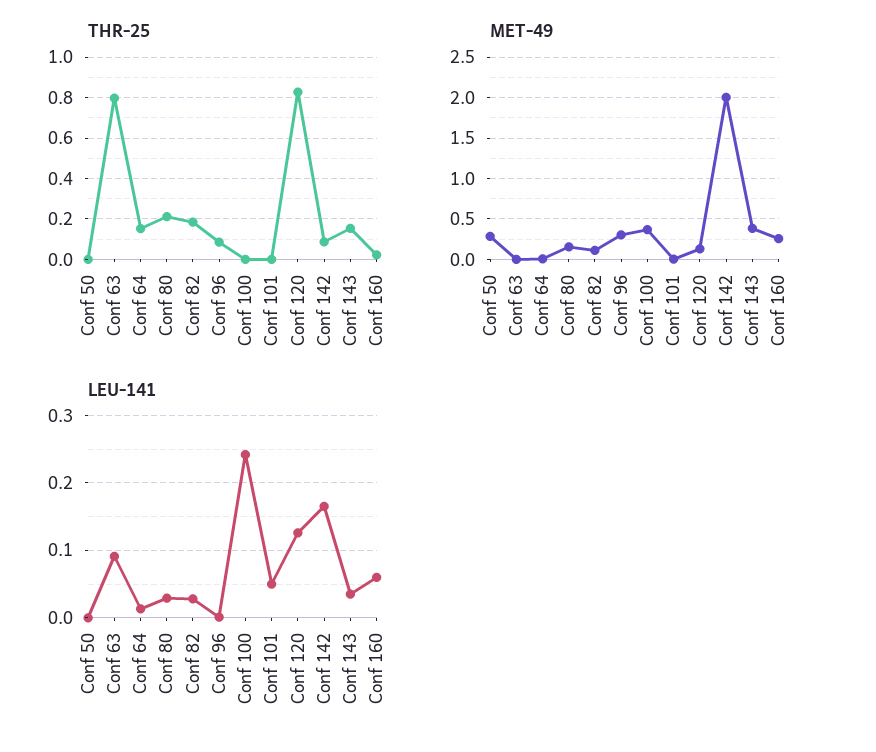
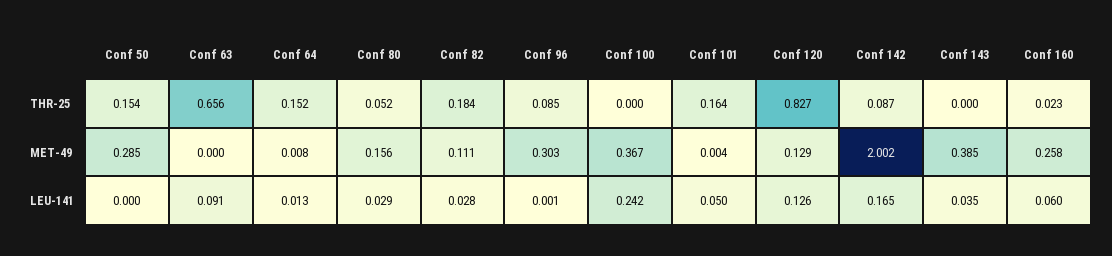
THR-25, Conf 50: 0 -> 0.154
THR-25, Conf 63: 0.8 -> 0.656
THR-25, Conf 80: 0.2 -> 0.052
THR-25, Conf 101: 0 -> 0.164
THR-25, Conf 143: 0.15 -> 0

